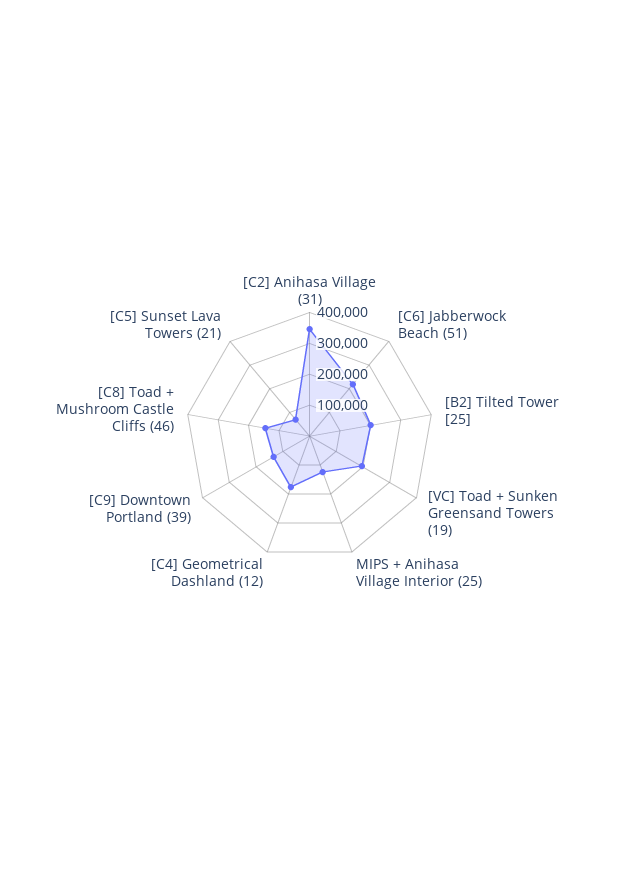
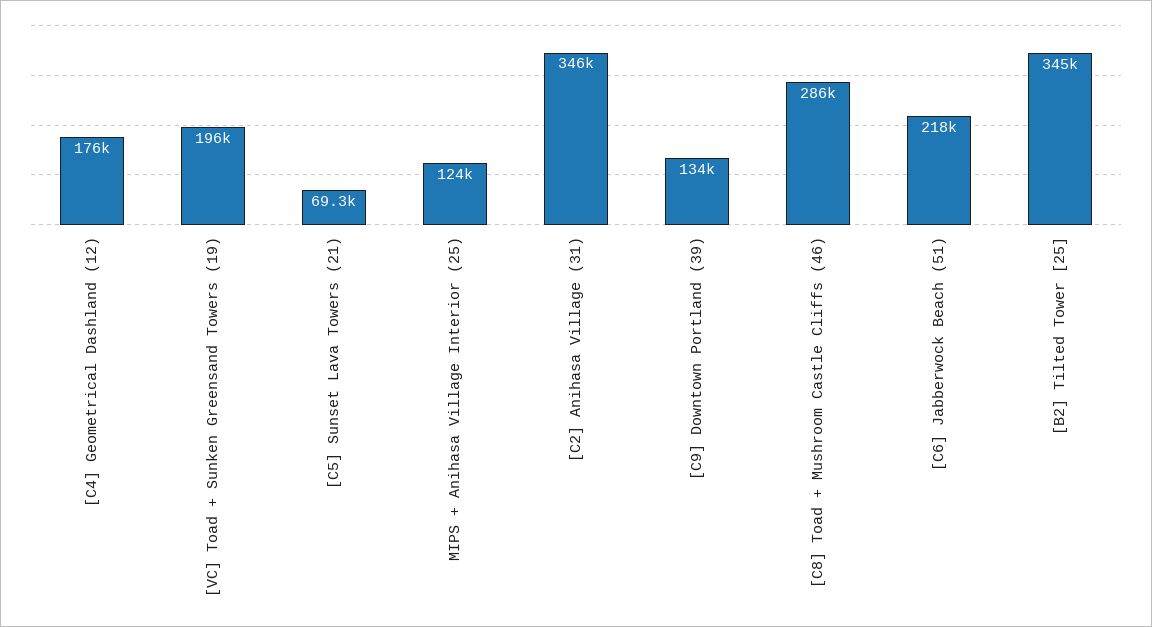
[B2] Tilted Tower [25]: 200000 -> 345000
[C8] Toad + Mushroom Castle Cliffs (46): 150000 -> 286000

